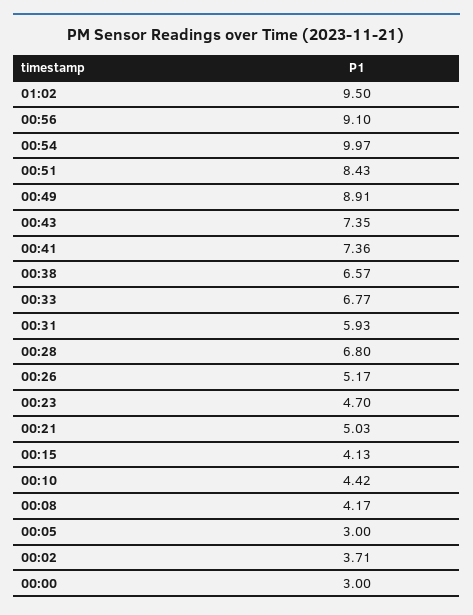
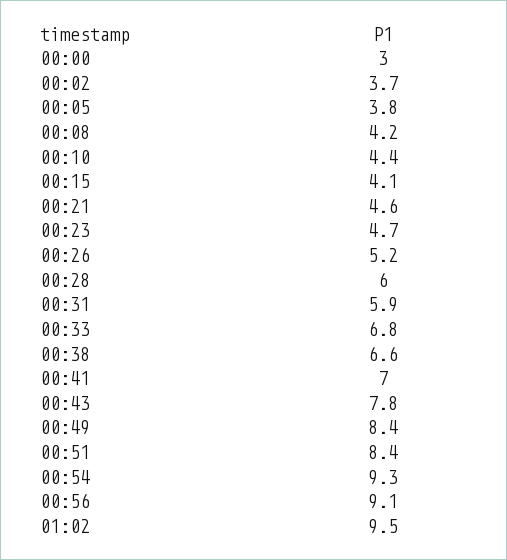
00:54: 9.97 -> 9.3
00:49: 8.91 -> 8.4
00:43: 7.35 -> 7.8
00:41: 7.36 -> 7
00:28: 6.8 -> 6
00:21: 5.03 -> 4.6
00:05: 3 -> 3.8

